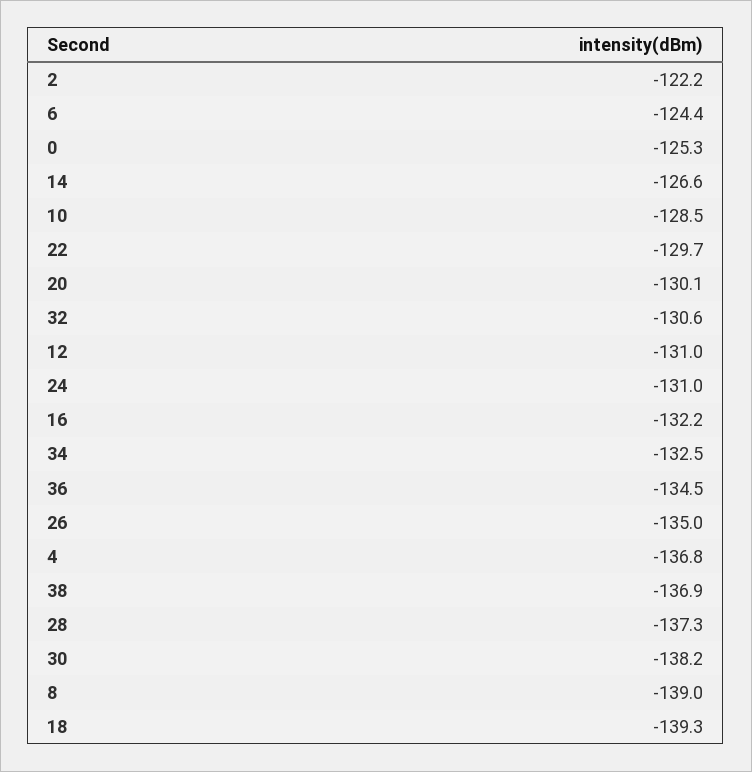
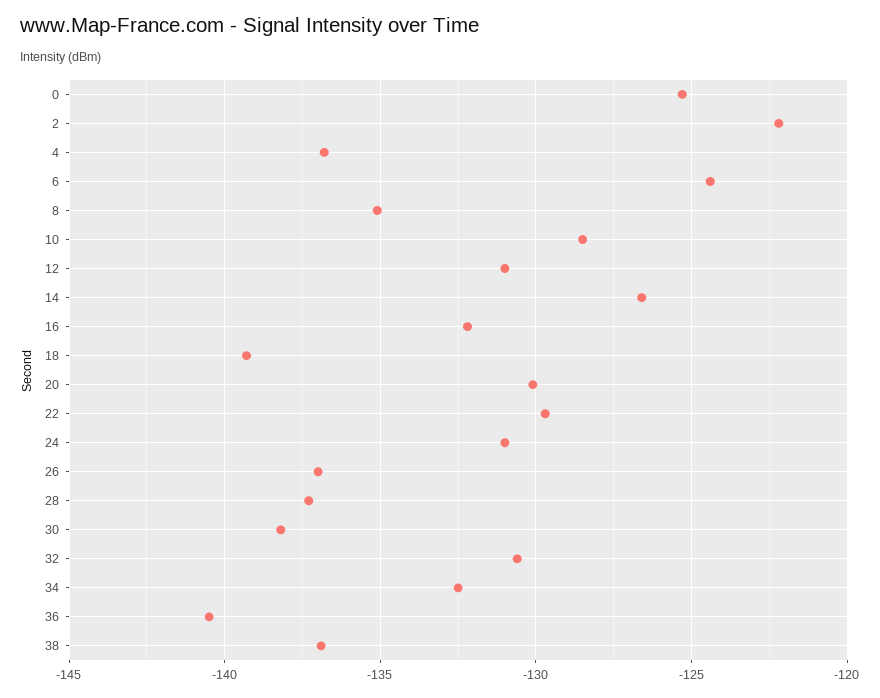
36: -134.5 -> -140.5
26: -135 -> -137
8: -139 -> -135

